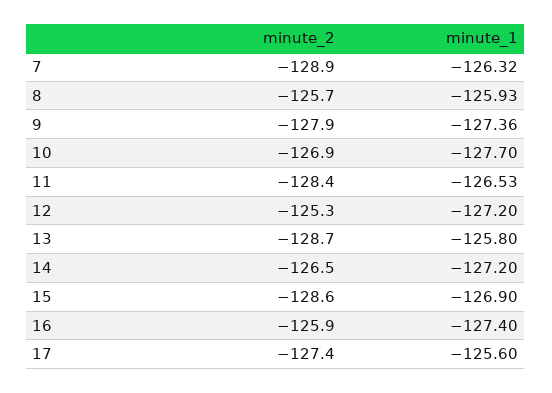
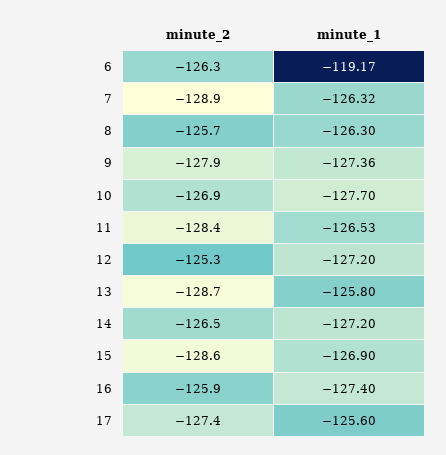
minute_1, 8: -125.93 -> -126.3
minute_2, 6: none -> -126.3
minute_1, 6: none -> -119.17

